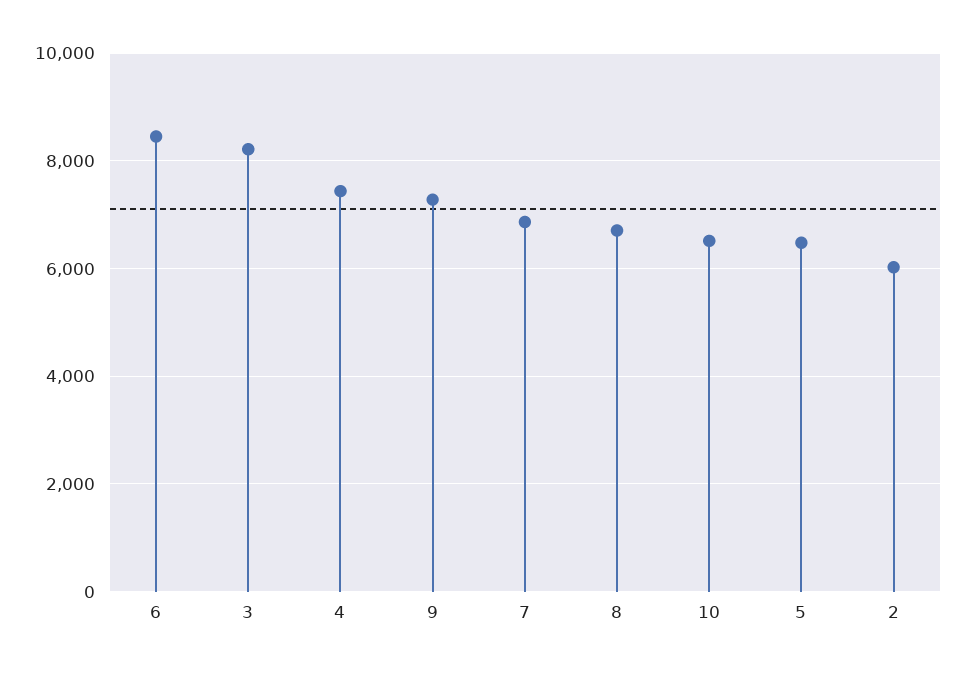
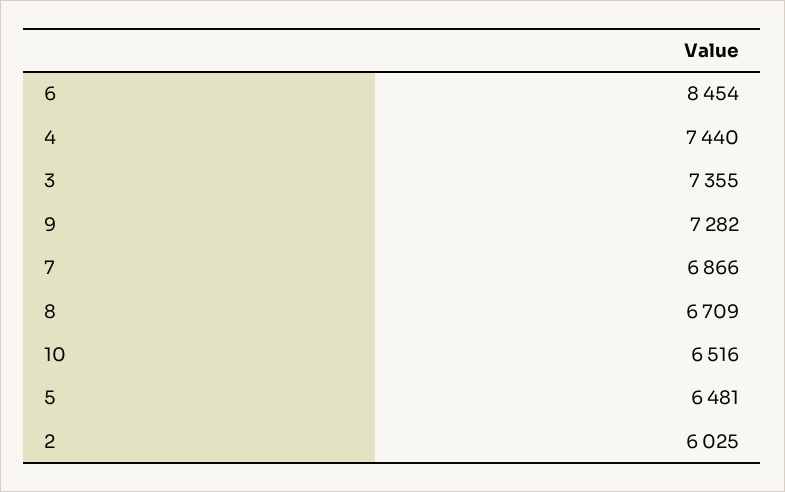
3: 8200 -> 7355

